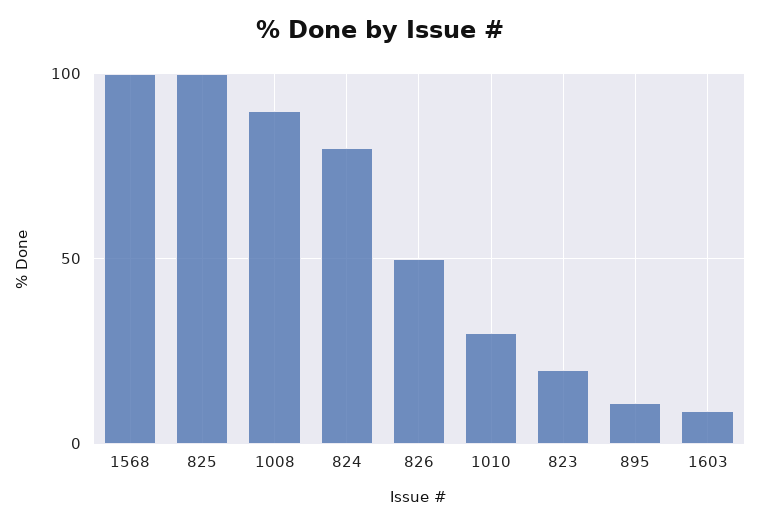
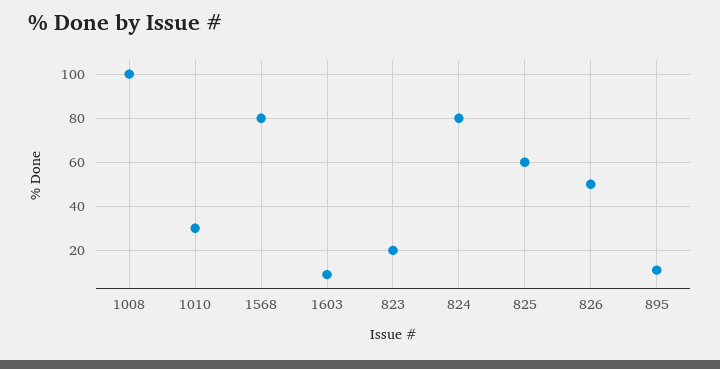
1568: 100 -> 80
825: 100 -> 60
1008: 90 -> 100

